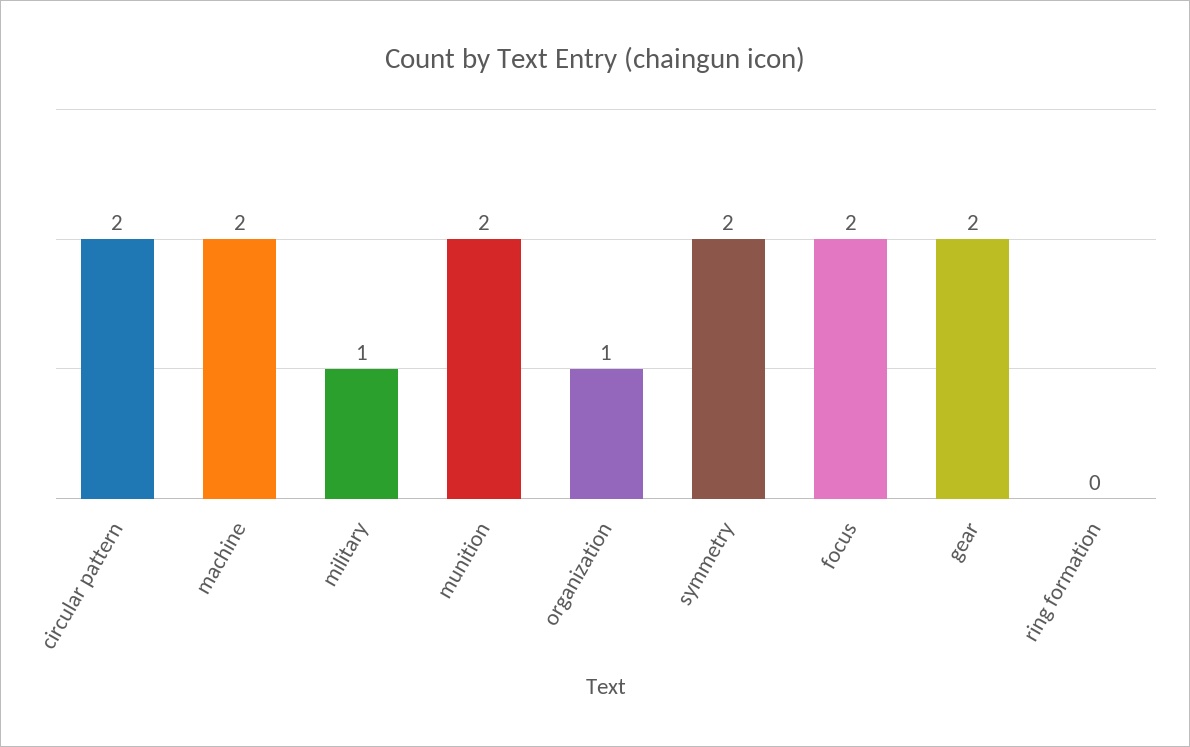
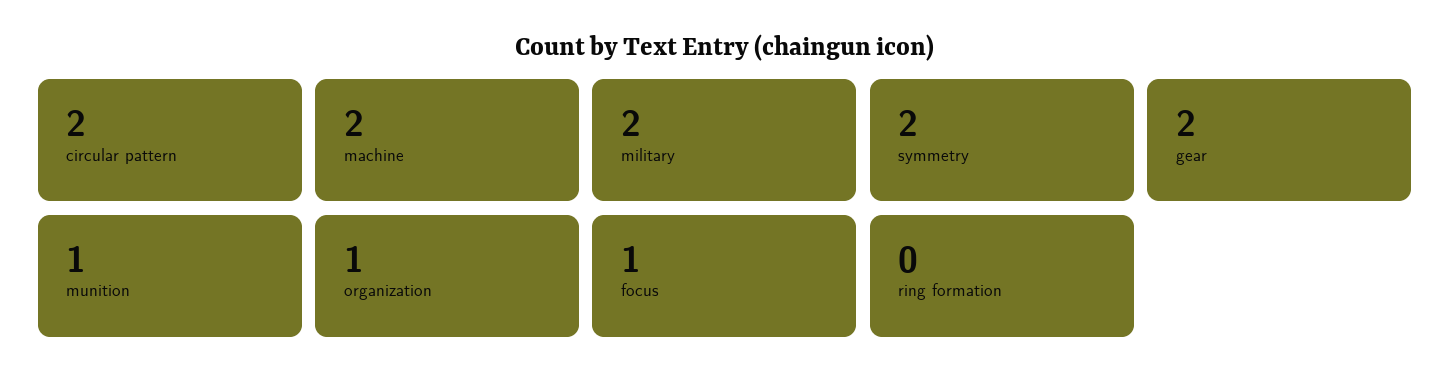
military: 1 -> 2
munition: 2 -> 1
focus: 2 -> 1

